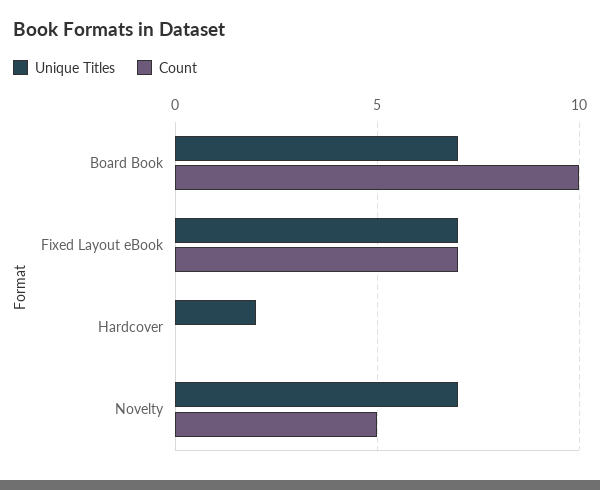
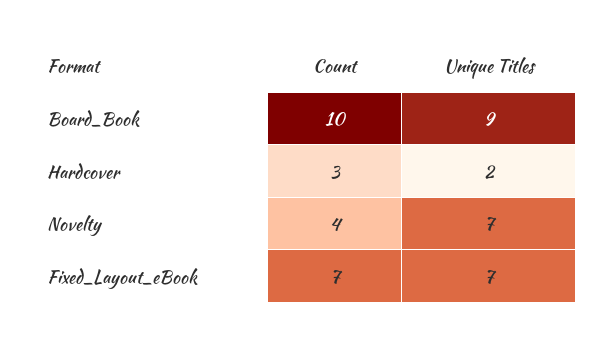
Unique Titles, Board Book: 7 -> 9
Count, Hardcover: 0 -> 3
Count, Novelty: 5 -> 4

